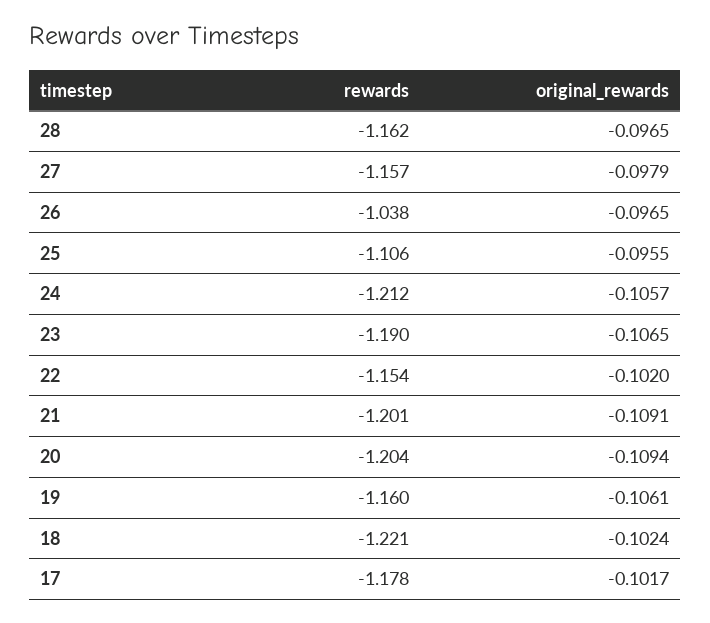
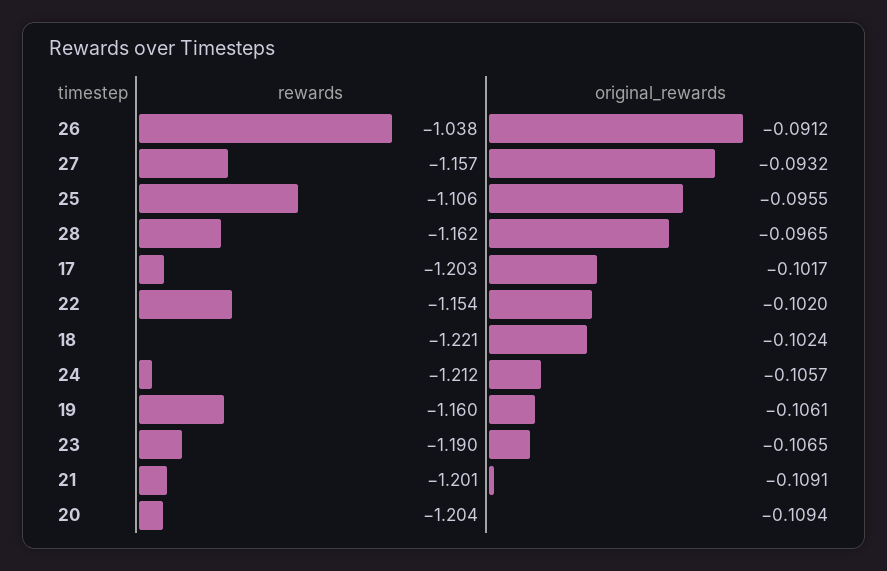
original_rewards, 27: -0.0979 -> -0.0932
original_rewards, 26: -0.0965 -> -0.0912
rewards, 17: -1.178 -> -1.203

